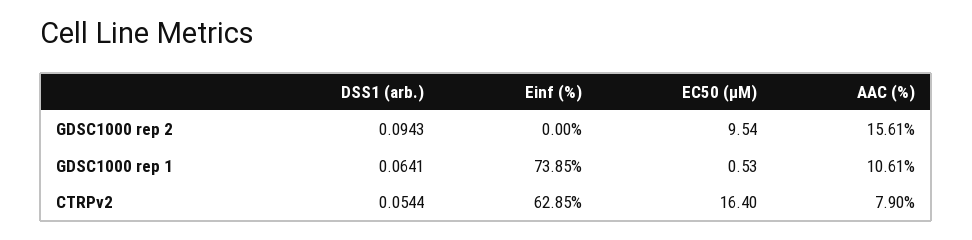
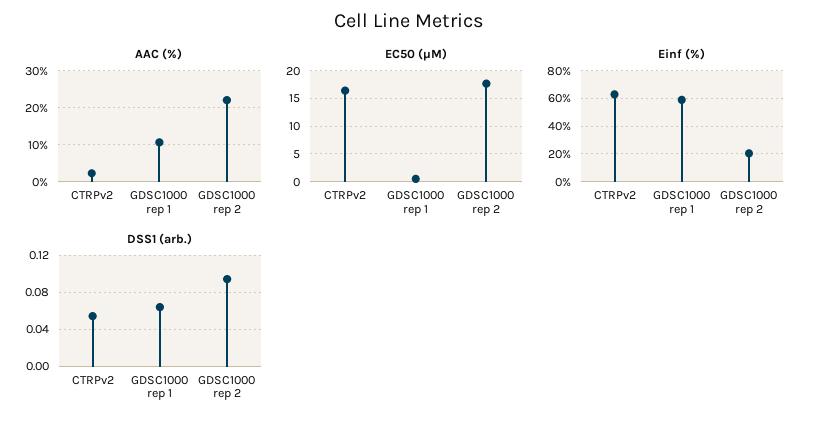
Einf (%), GDSC1000 rep 2: 0 -> 20
EC50 (µM), GDSC1000 rep 2: 9.54 -> 17.5
AAC (%), GDSC1000 rep 2: 15.61 -> 22
Einf (%), GDSC1000 rep 1: 73.85 -> 60
AAC (%), CTRPv2: 7.9 -> 2

